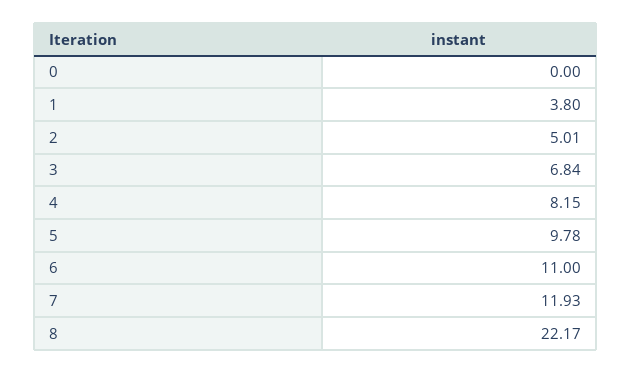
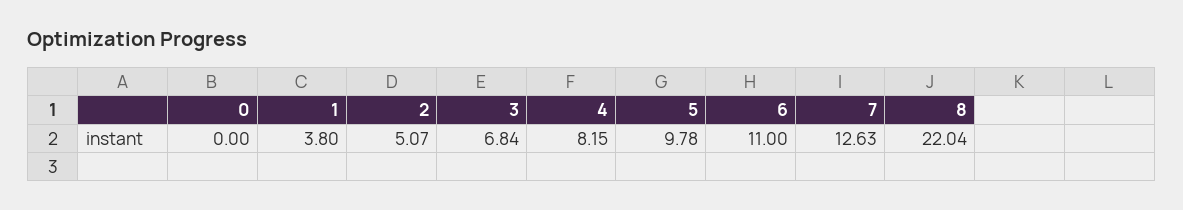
2: 5.01 -> 5.07
7: 11.93 -> 12.63
8: 22.17 -> 22.04

